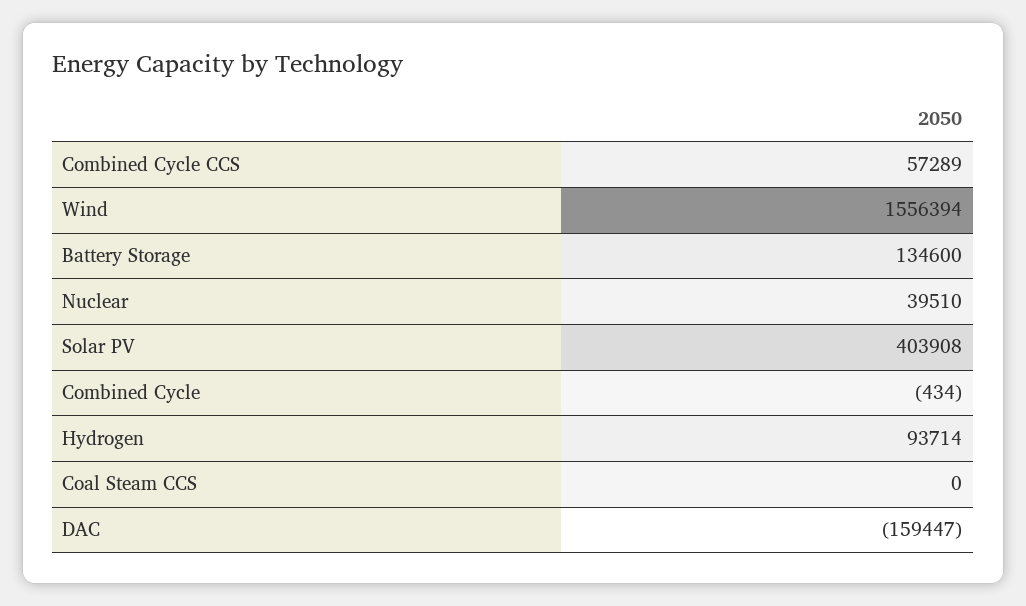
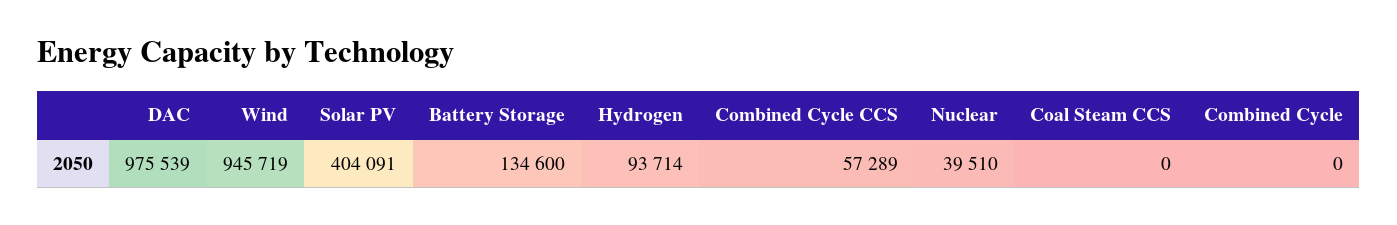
Wind: 1556394 -> 945719
Solar PV: 403908 -> 404091
Combined Cycle: -434 -> 0
DAC: -159447 -> 975539

